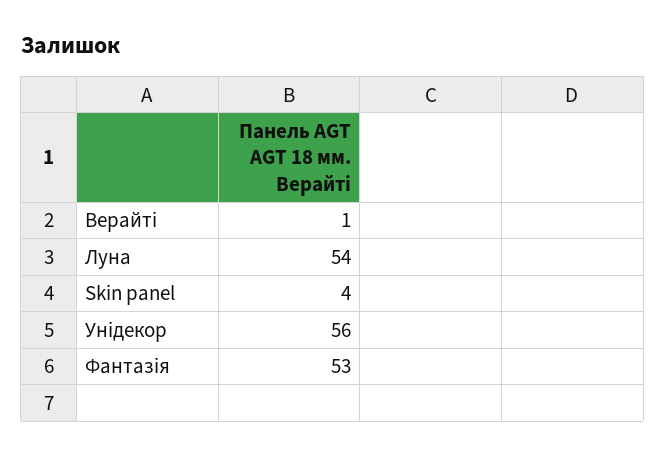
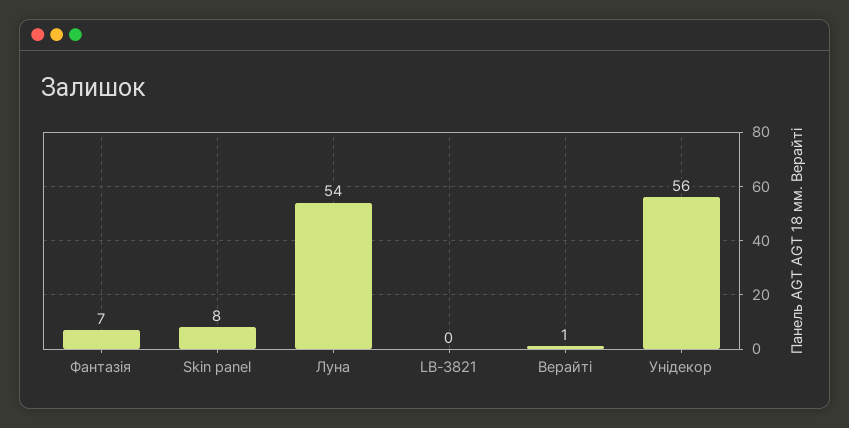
Skin panel: 4 -> 8
Фантазія: 53 -> 7
LB-3821: none -> 0

